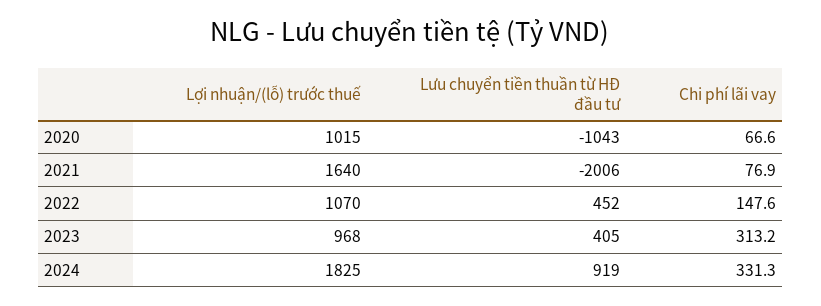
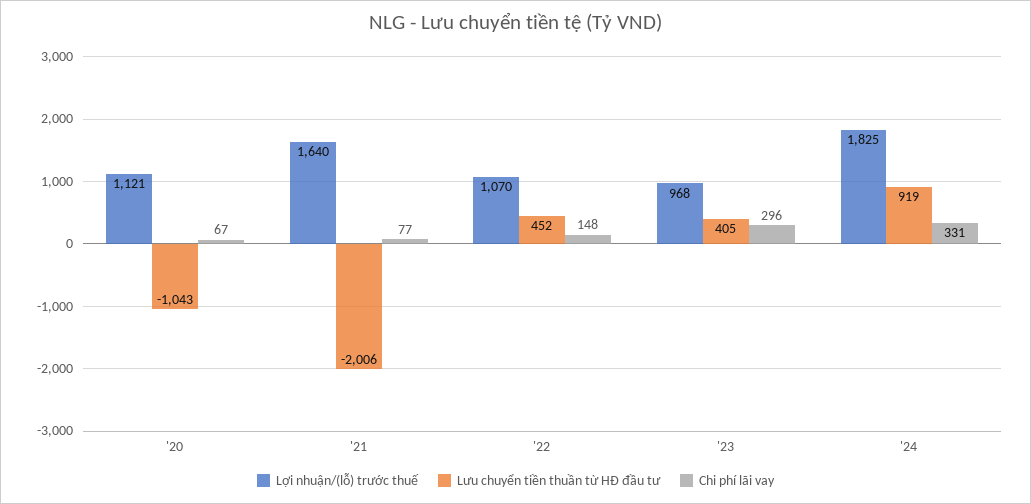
Lợi nhuận/(lỗ) trước thuế, 2020: 1015 -> 1121
Chi phí lãi vay, 2023: 313.2 -> 296

